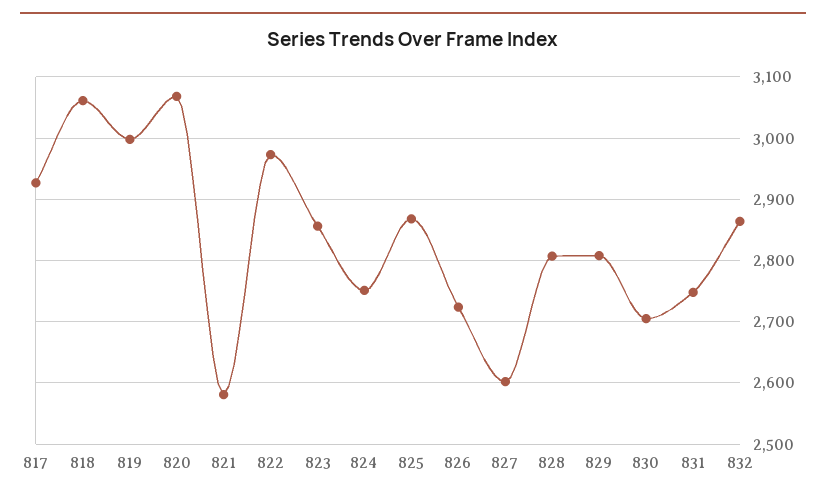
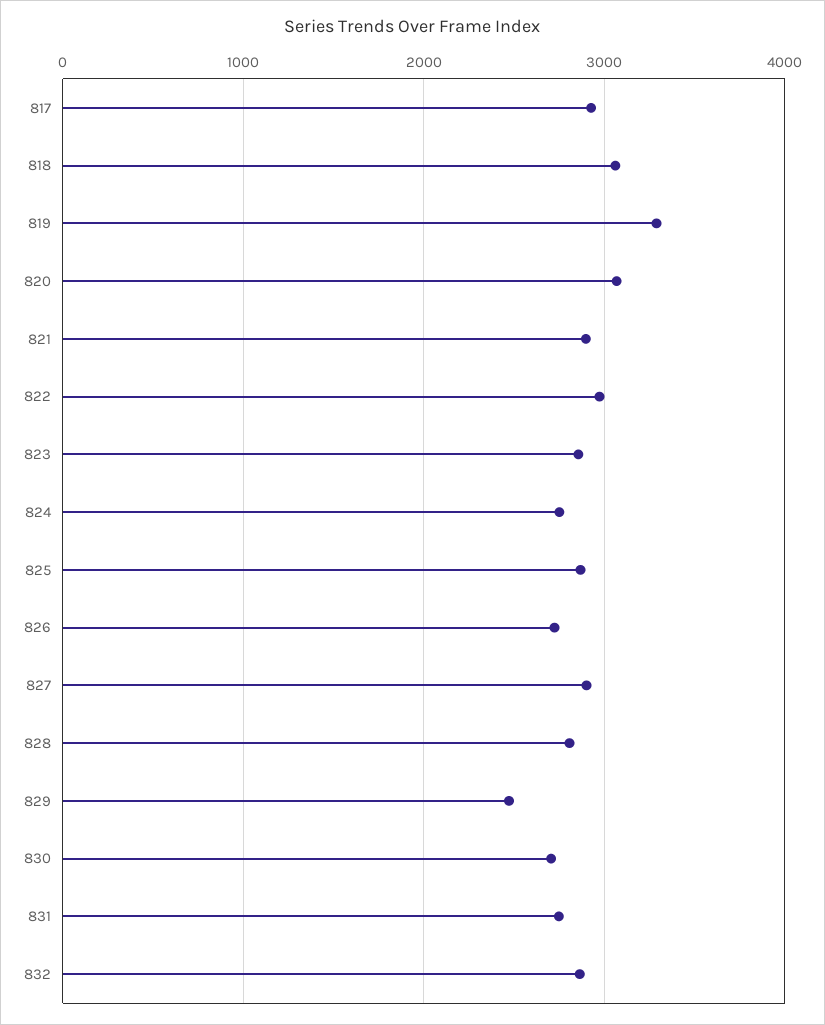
819: 3000 -> 3300
821: 2580 -> 2900
827: 2600 -> 2900
829: 2810 -> 2500

